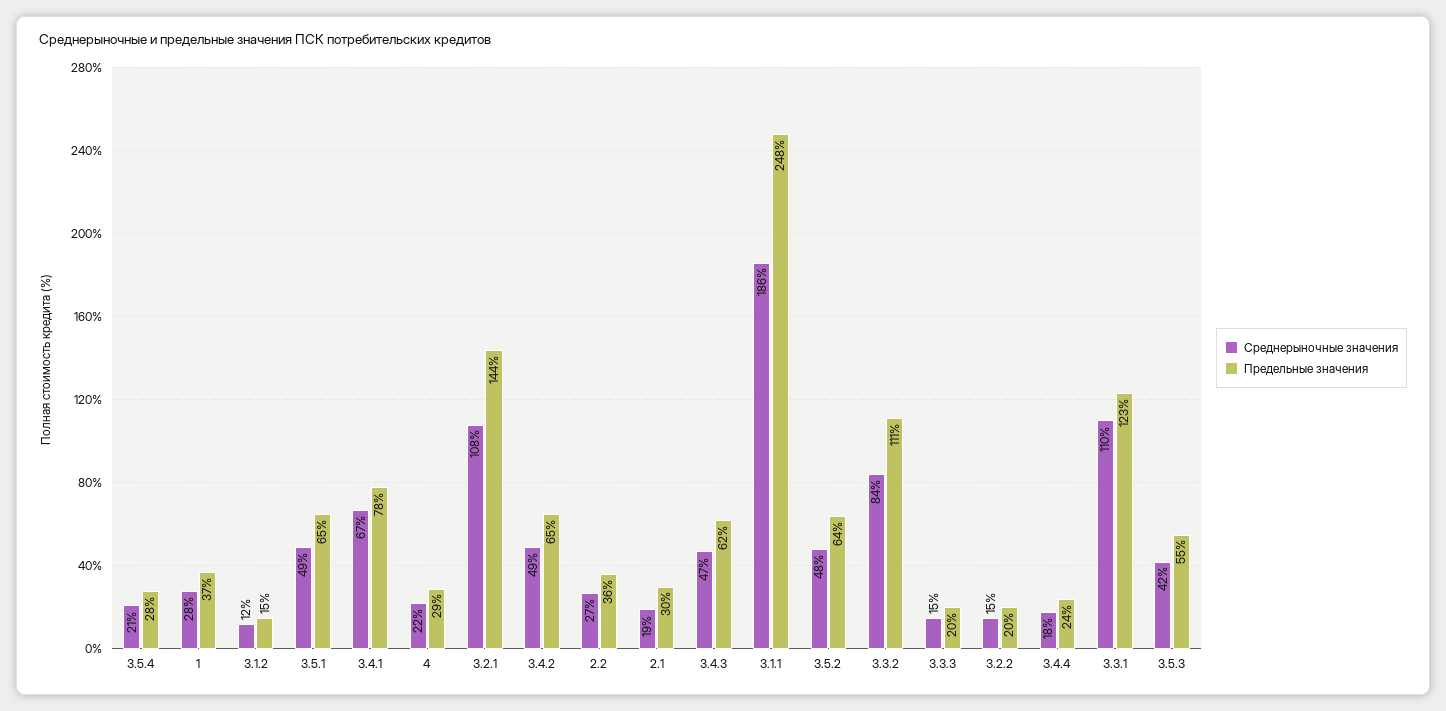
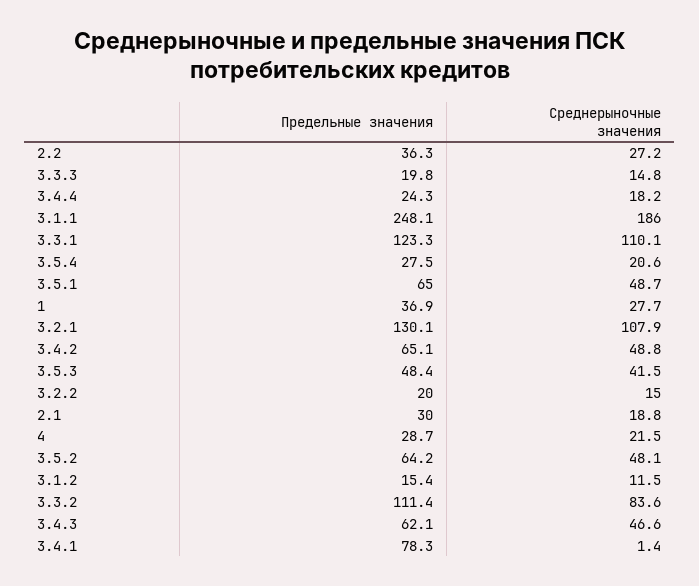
Среднерыночные значения, 3.4.1: 67 -> 1.4
Предельные значения, 3.2.1: 144 -> 130.1
Предельные значения, 3.5.3: 55 -> 48.4

